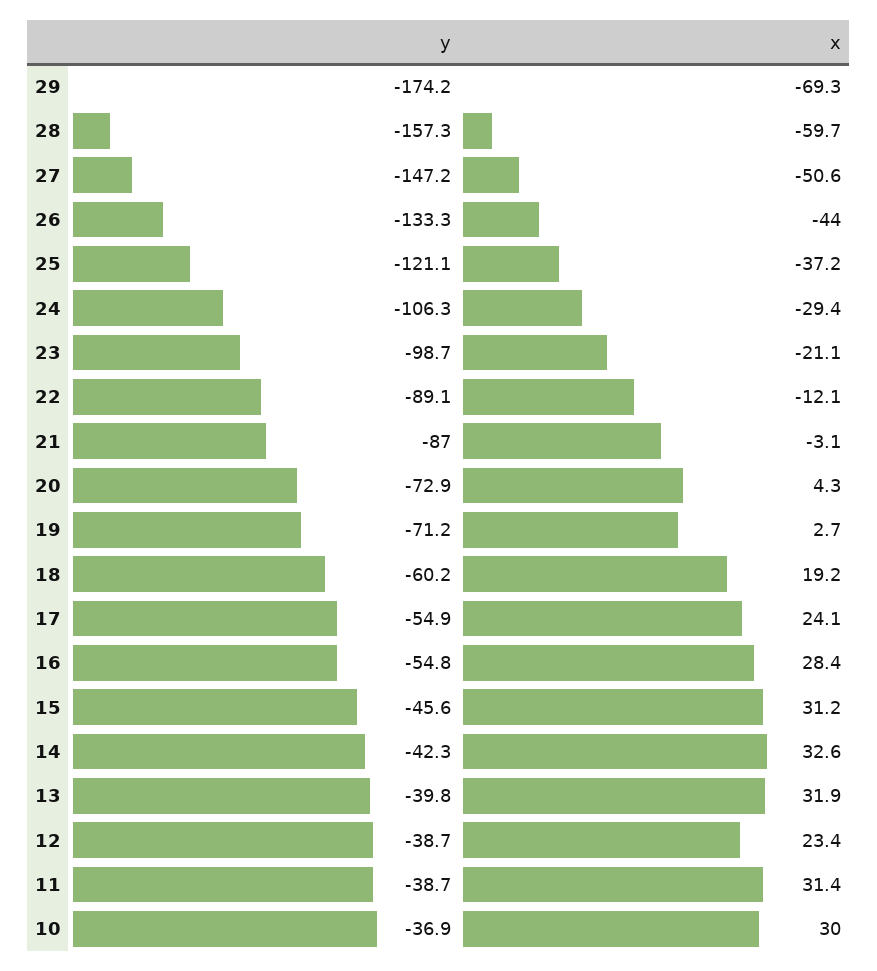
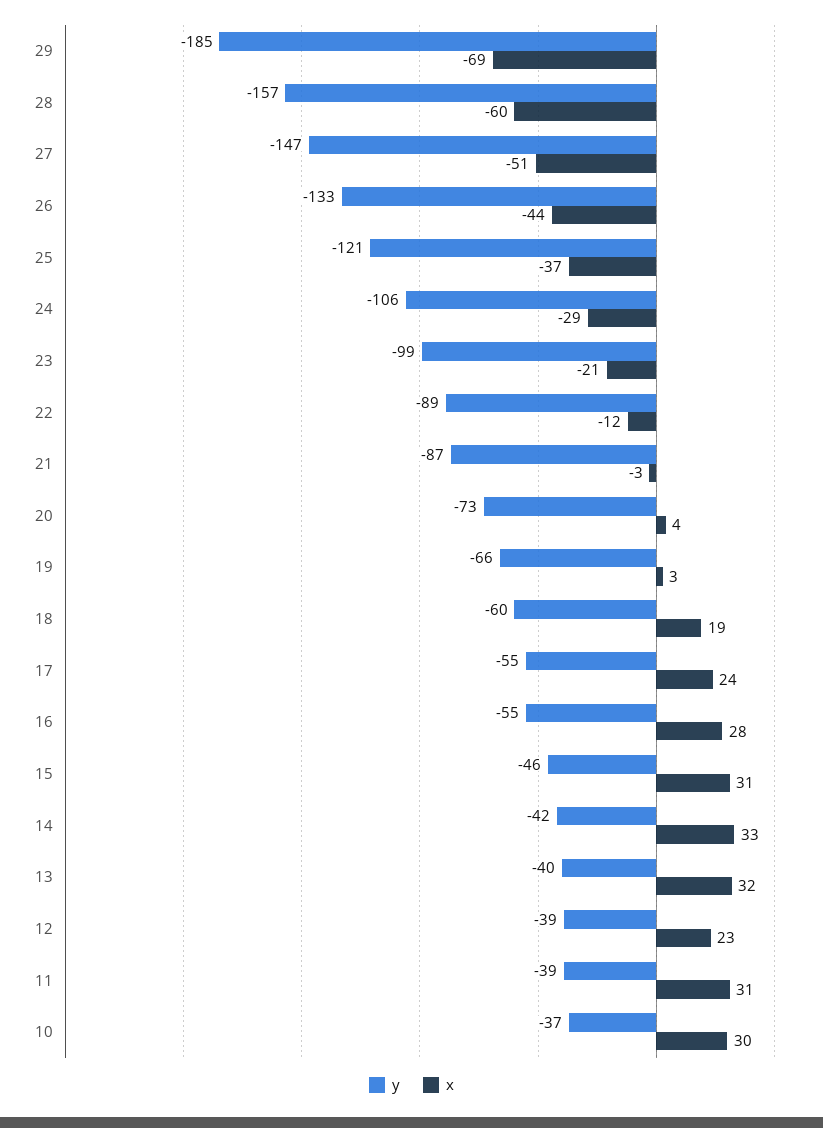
y, 29: -174.2 -> -185
y, 19: -71.2 -> -66

